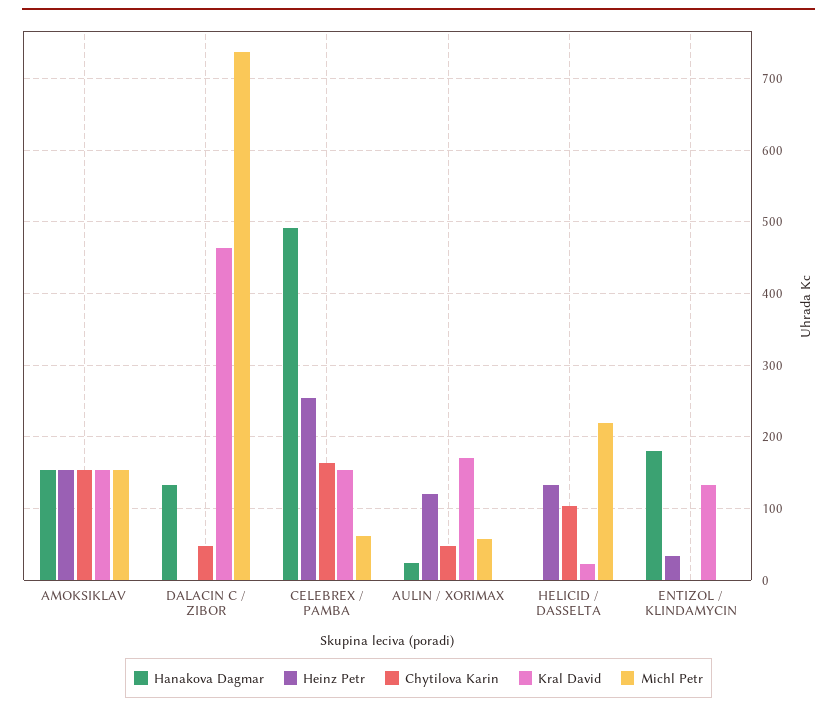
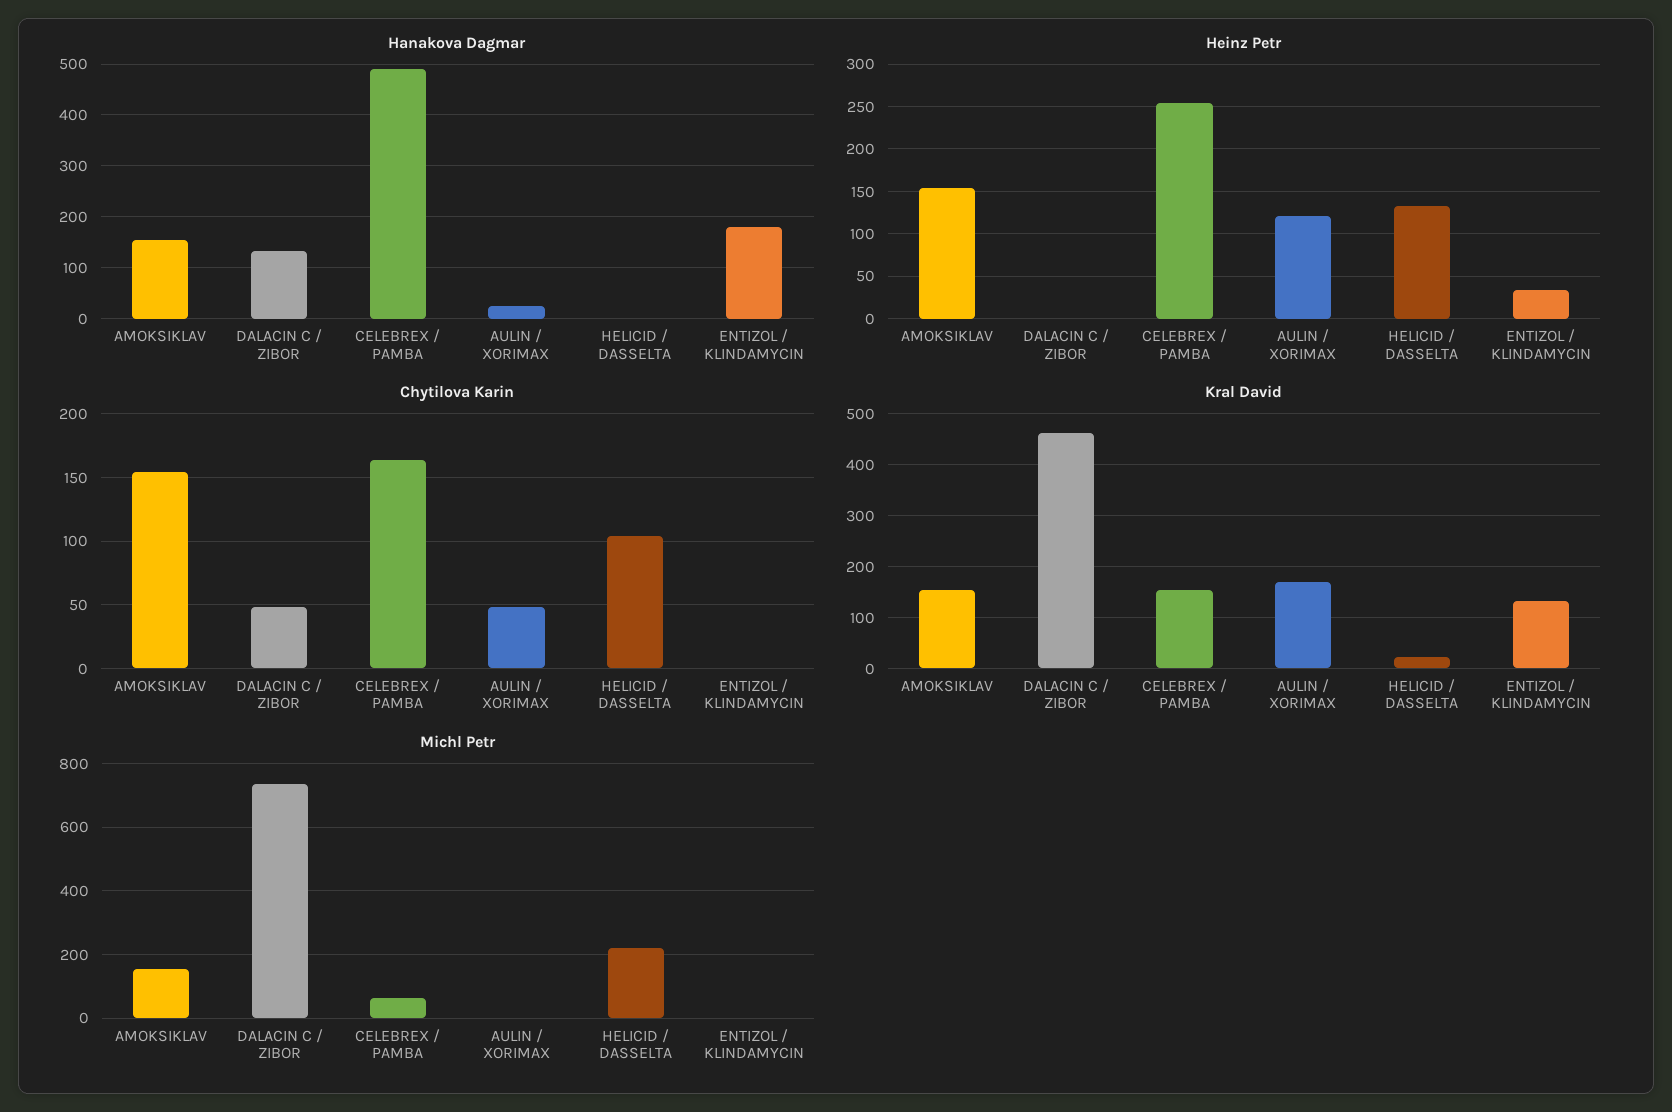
Michl Petr, AULIN / XORIMAX: 60 -> 0

